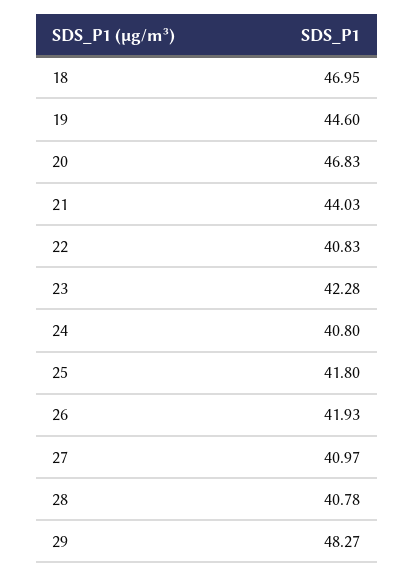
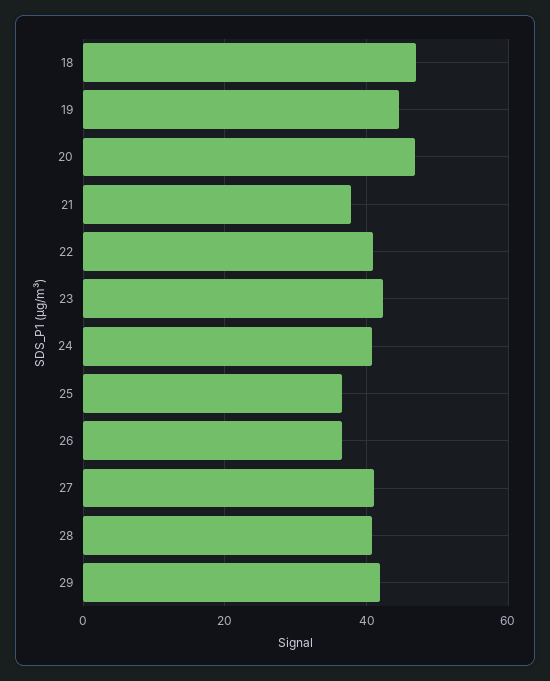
21: 44.03 -> 38
25: 41.8 -> 36
26: 41.93 -> 36
29: 48.27 -> 42

